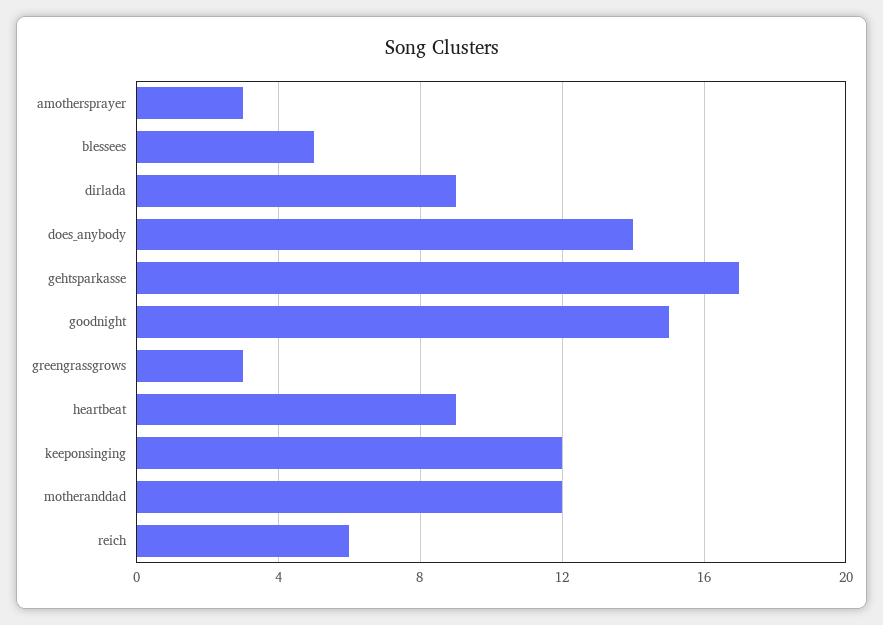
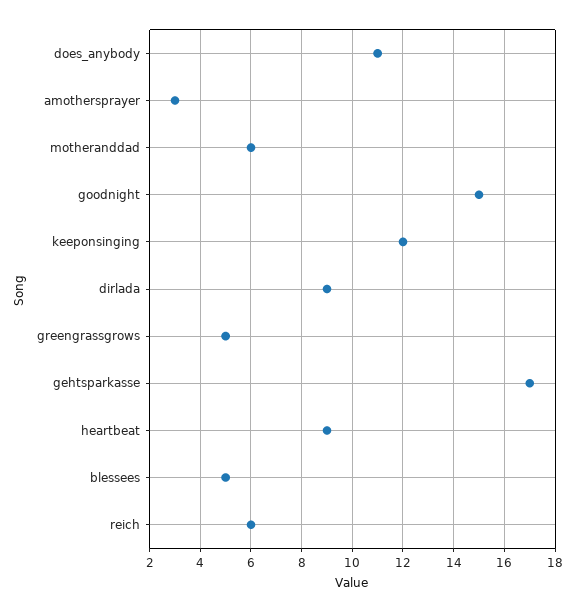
does_anybody: 14 -> 11
greengrassgrows: 3 -> 5
motheranddad: 12 -> 6

